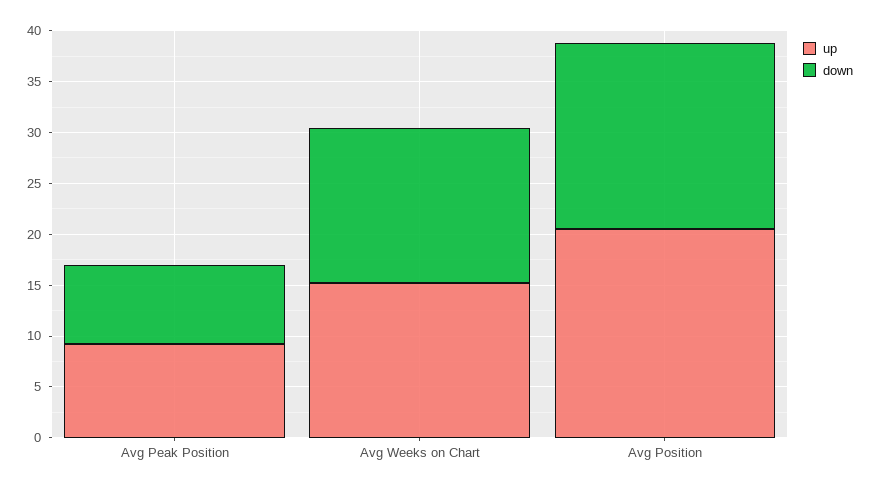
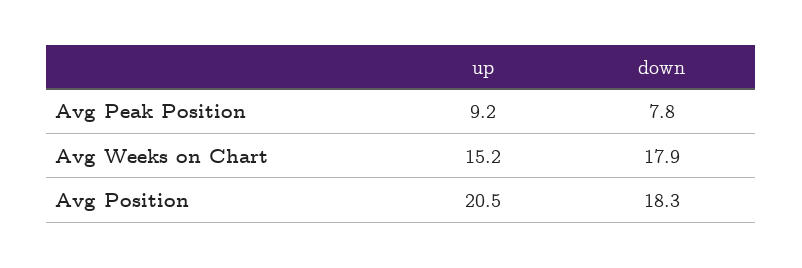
down, Avg Weeks on Chart: 15 -> 17.9

